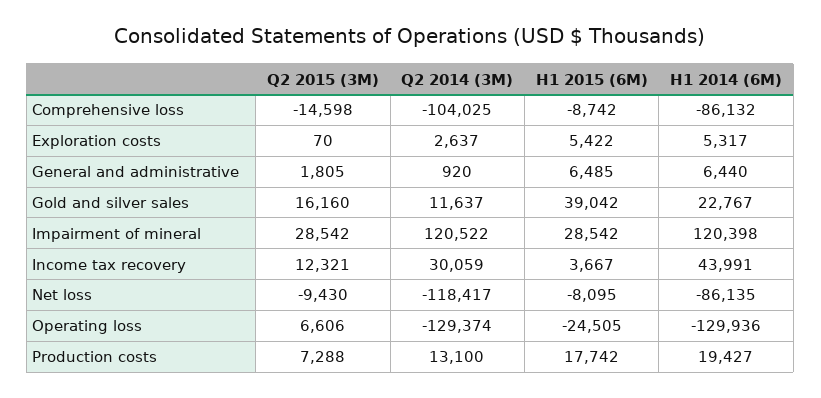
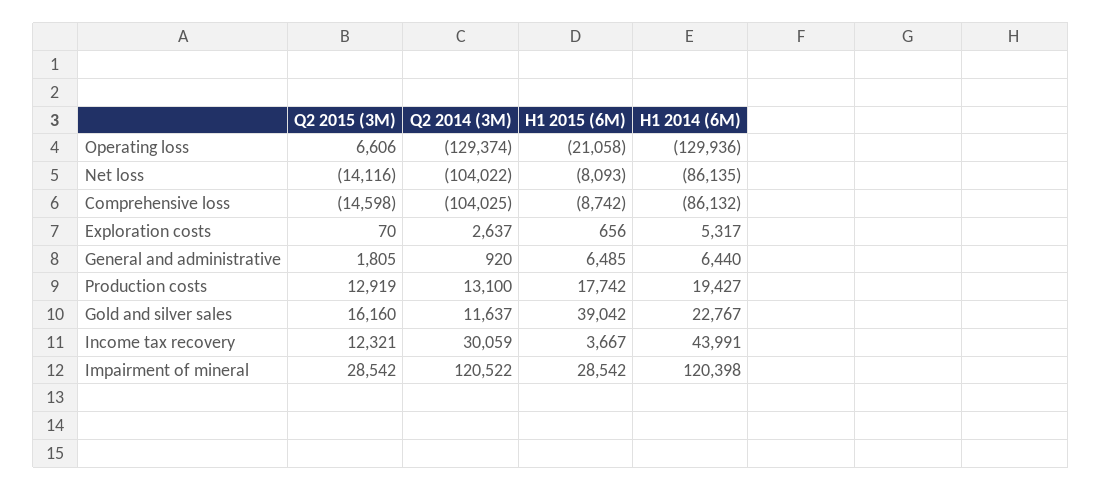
H1 2015 (6M), Exploration costs: 5422 -> 656
Q2 2015 (3M), Net loss: -9430 -> -14116
Q2 2014 (3M), Net loss: -118417 -> -104022
H1 2015 (6M), Net loss: -8095 -> -8093
H1 2015 (6M), Operating loss: -24505 -> -21058
Q2 2015 (3M), Production costs: 7288 -> 12919

